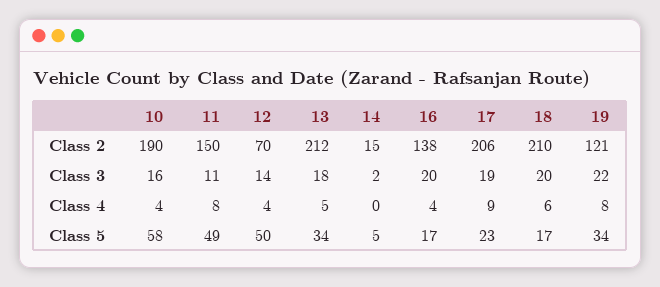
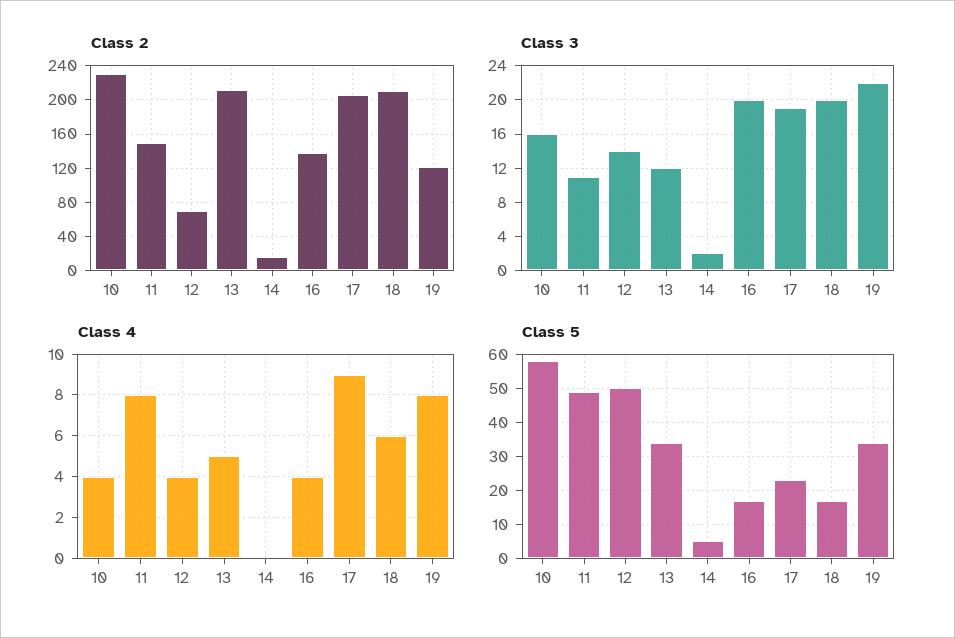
Class 2, 10: 190 -> 230
Class 3, 13: 18 -> 12

